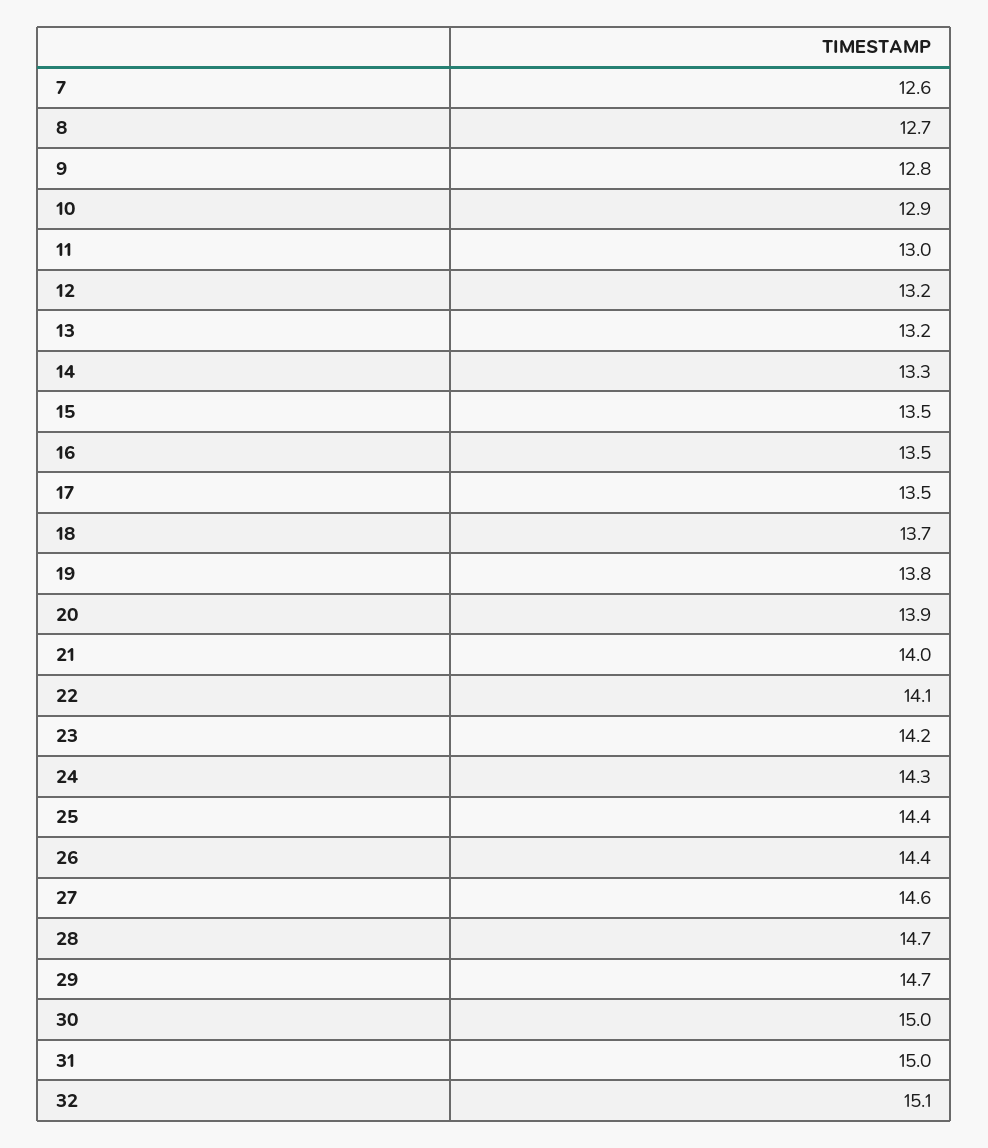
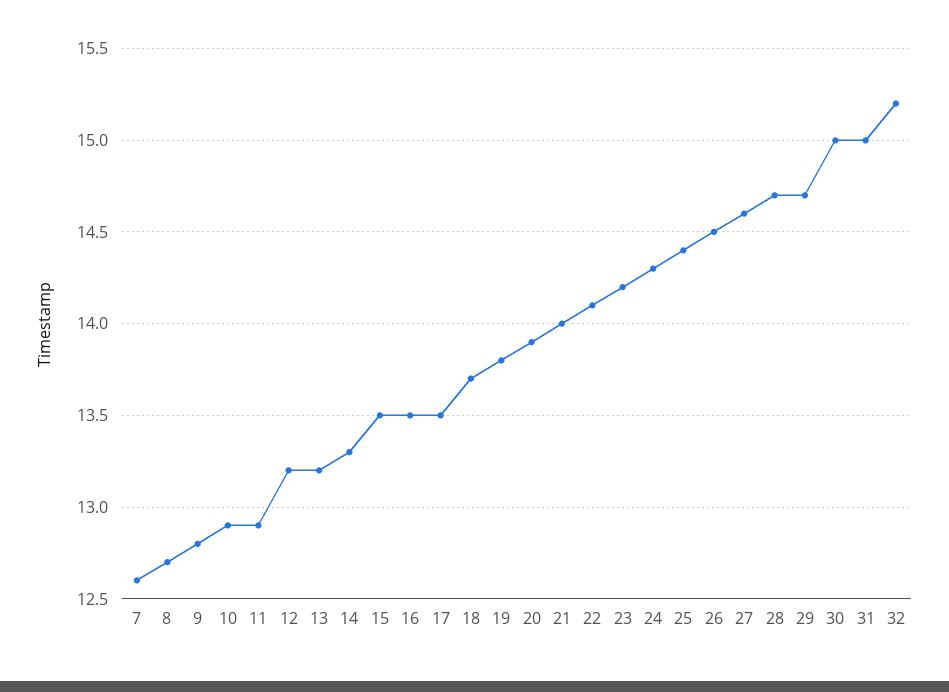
11: 13 -> 12.9
26: 14.4 -> 14.5
32: 15.1 -> 15.2

